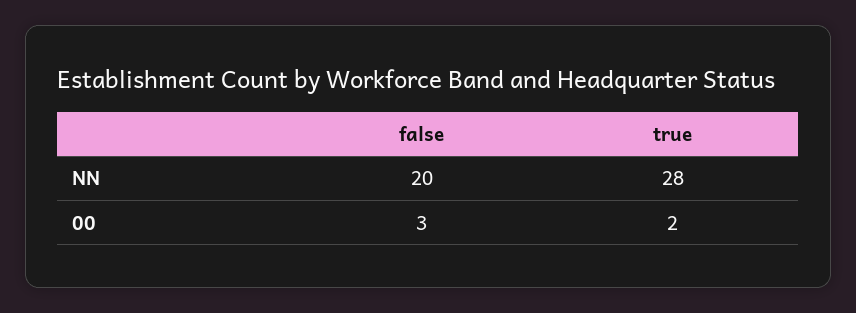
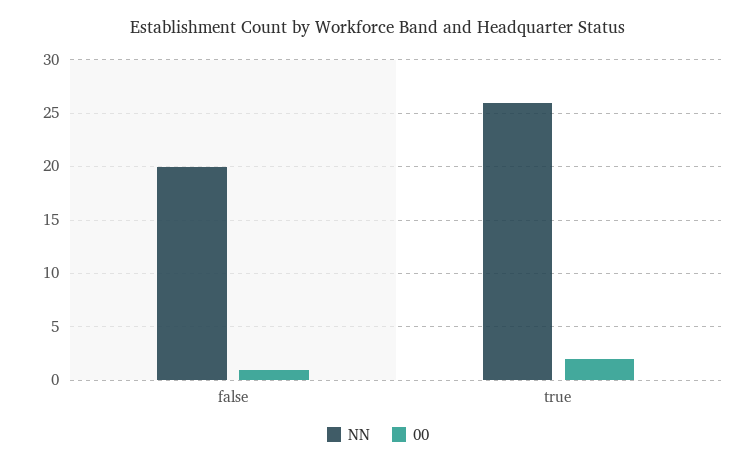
NN, true: 28 -> 26
00, false: 3 -> 1

